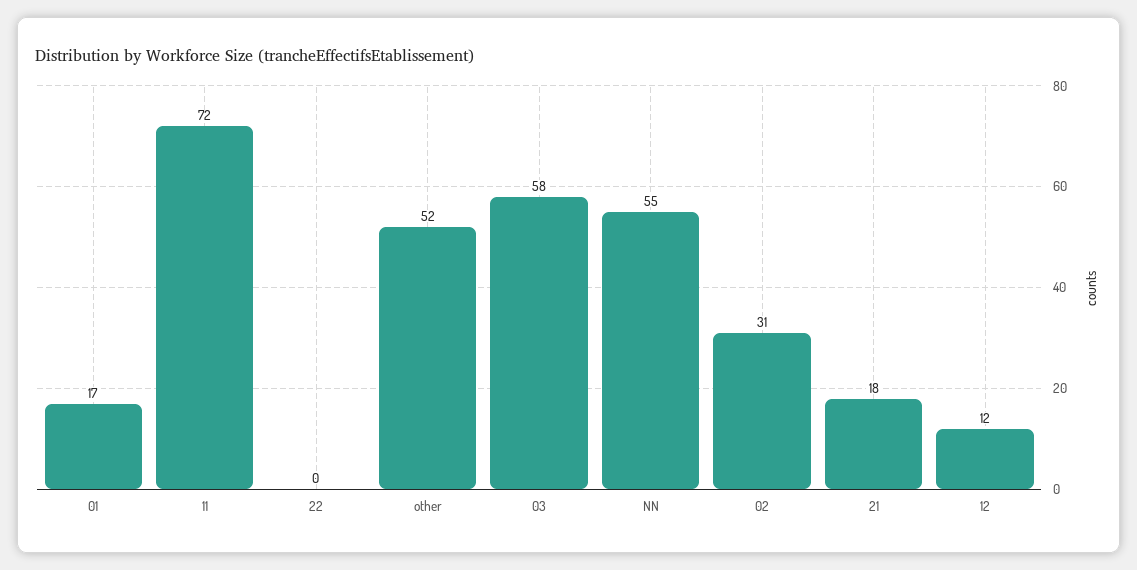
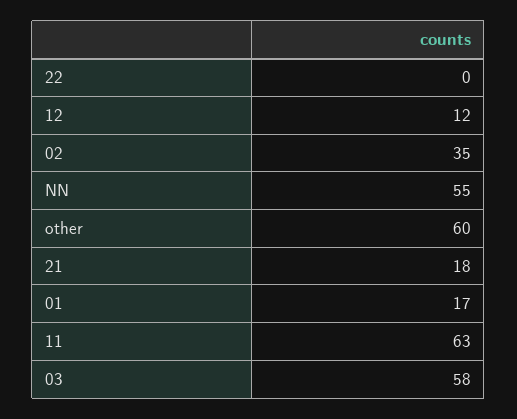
11: 72 -> 63
other: 52 -> 60
02: 31 -> 35

